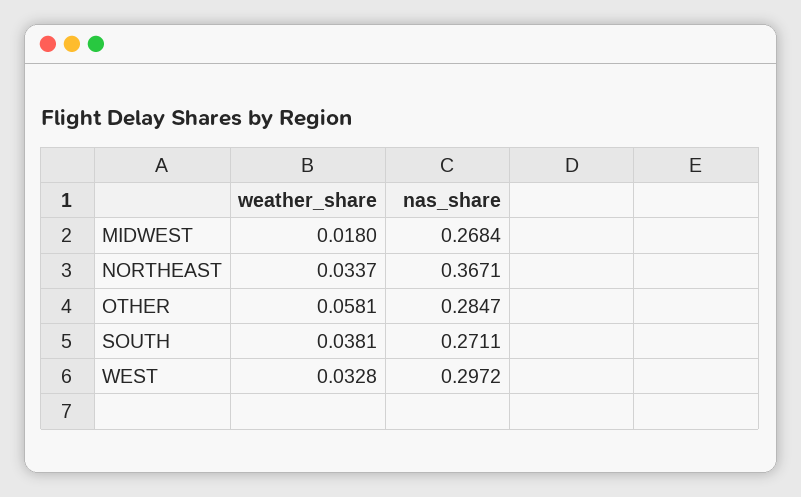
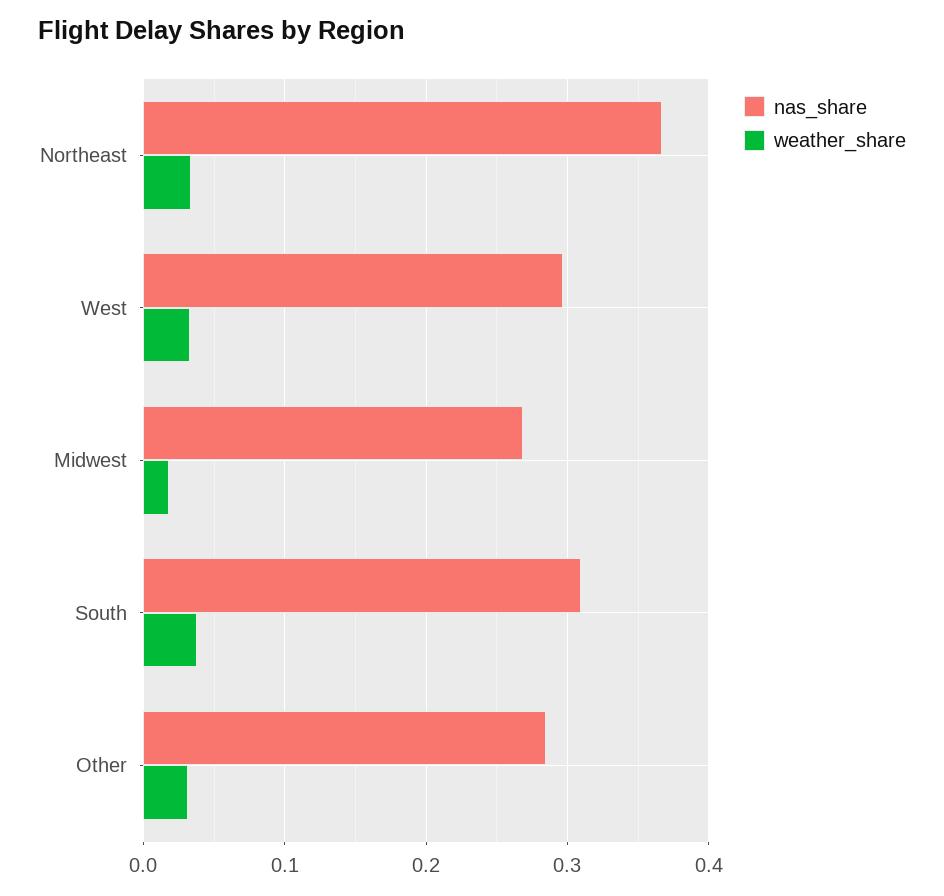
weather_share, OTHER: 0.0581 -> 0.03
nas_share, SOUTH: 0.2711 -> 0.31

